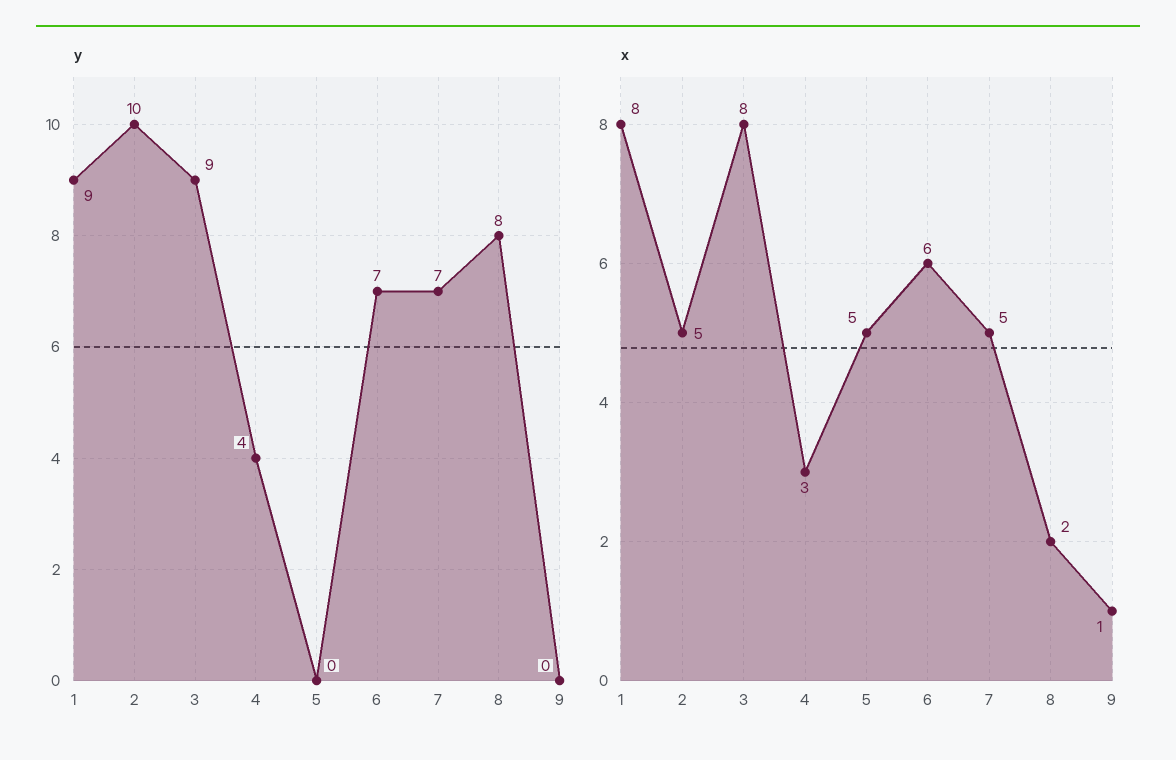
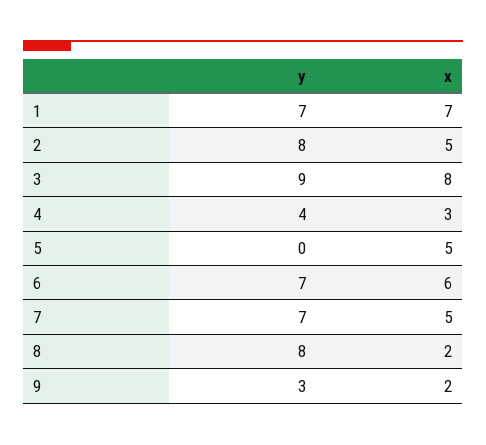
y, 1: 9 -> 7
y, 2: 10 -> 8
y, 9: 0 -> 3
x, 1: 8 -> 7
x, 9: 1 -> 2

